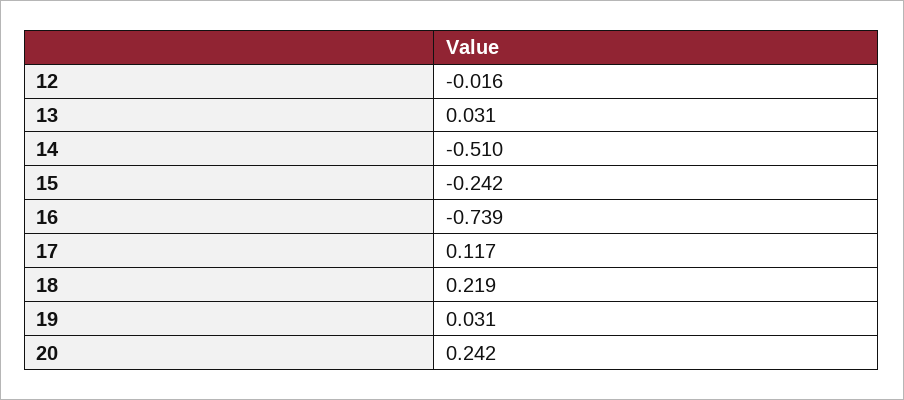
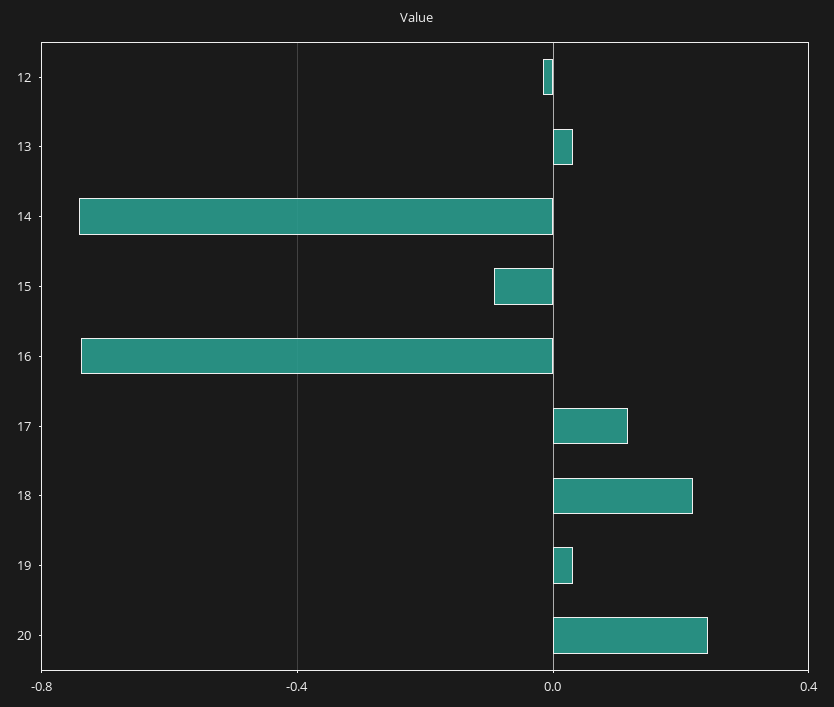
14: -0.51 -> -0.75
15: -0.242 -> -0.1

